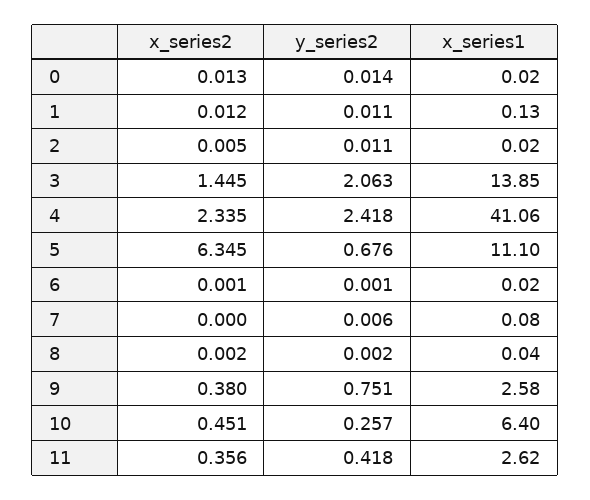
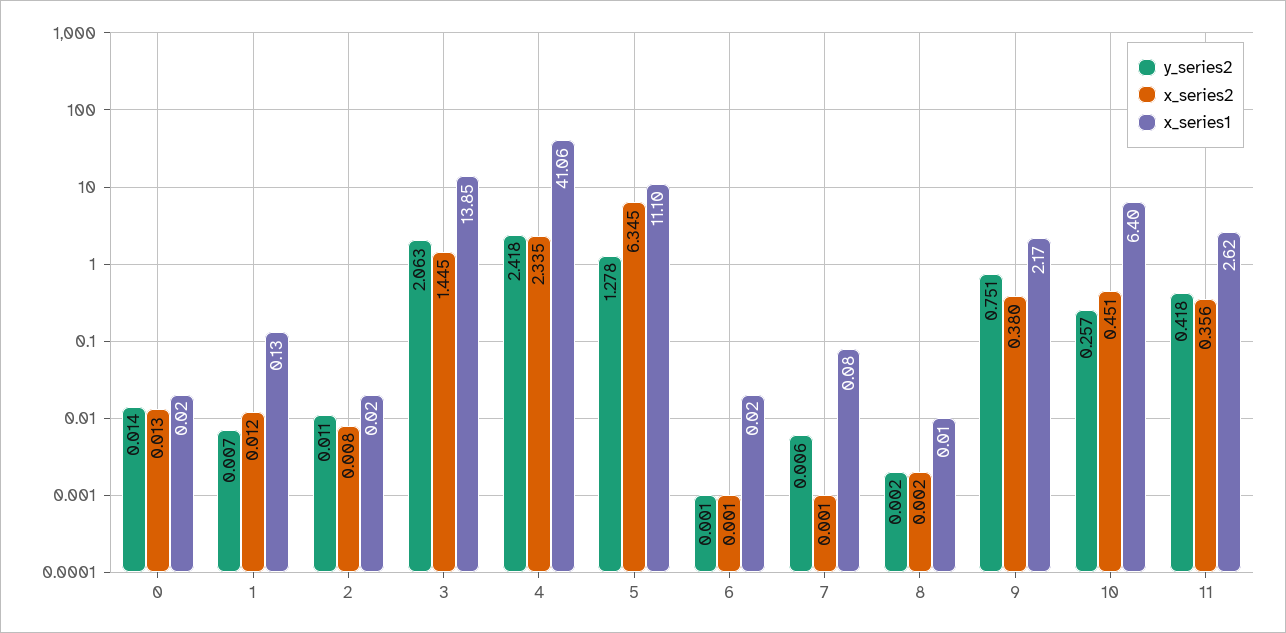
y_series2, 1: 0.011 -> 0.007
x_series2, 2: 0.005 -> 0.008
y_series2, 5: 0.676 -> 1.278
x_series2, 7: 0 -> 0.001
x_series1, 8: 0.04 -> 0.01
x_series1, 9: 2.58 -> 2.17

